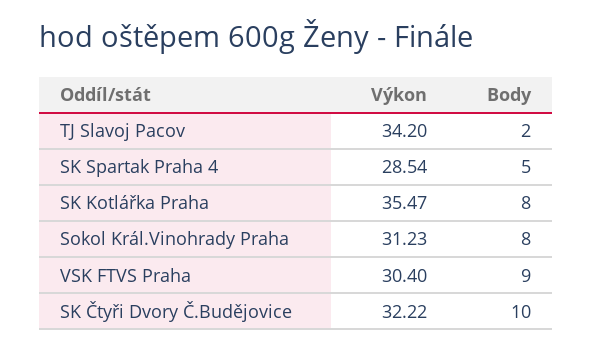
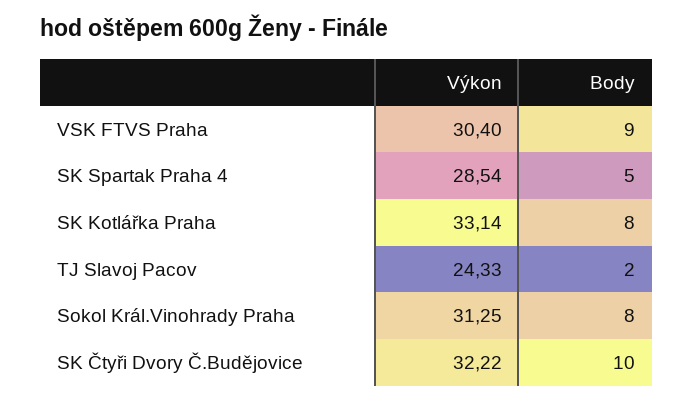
Výkon, TJ Slavoj Pacov: 34.2 -> 24.33
Výkon, SK Kotlářka Praha: 35.47 -> 33.14
Výkon, Sokol Král.Vinohrady Praha: 31.23 -> 31.25

